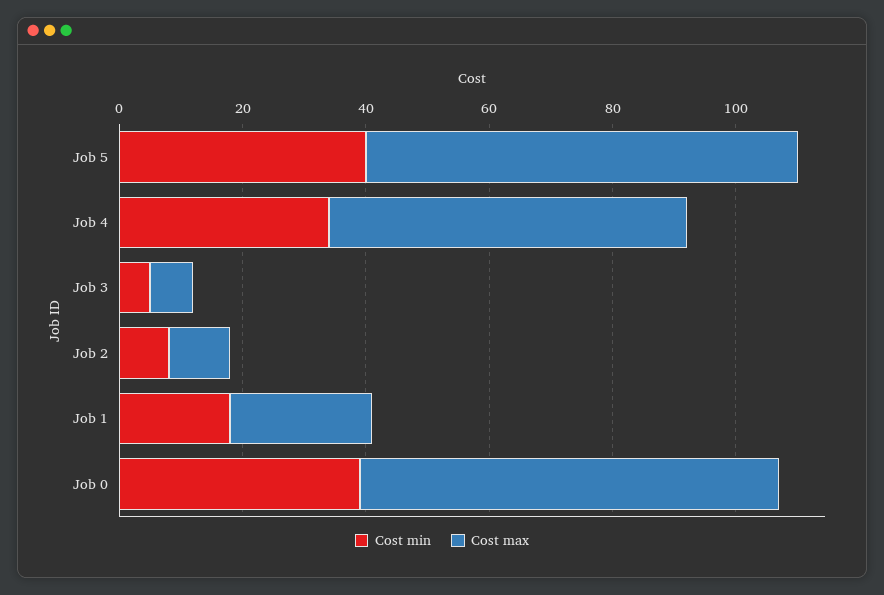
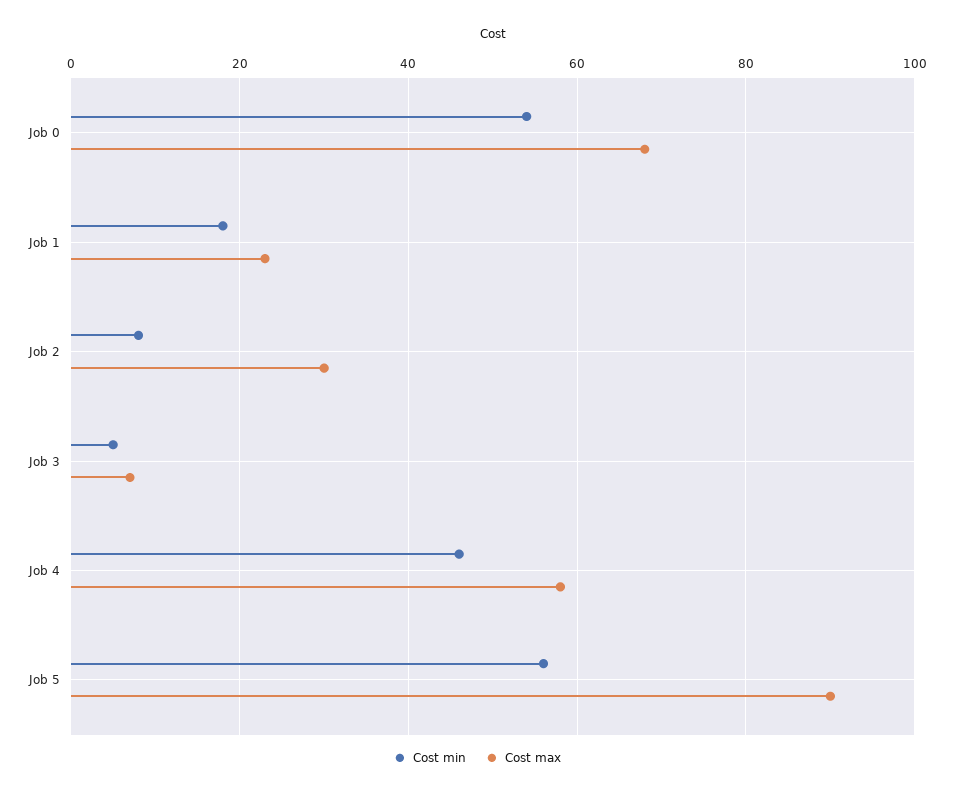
Cost min, Job 5: 40 -> 55
Cost max, Job 5: 70 -> 90
Cost min, Job 4: 35 -> 45
Cost max, Job 2: 10 -> 30
Cost min, Job 0: 40 -> 55

